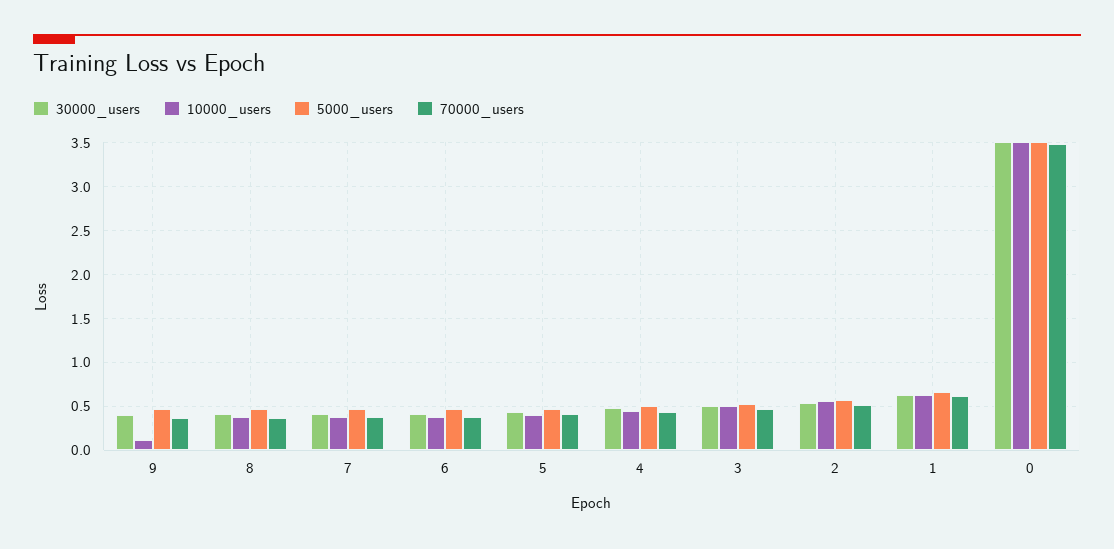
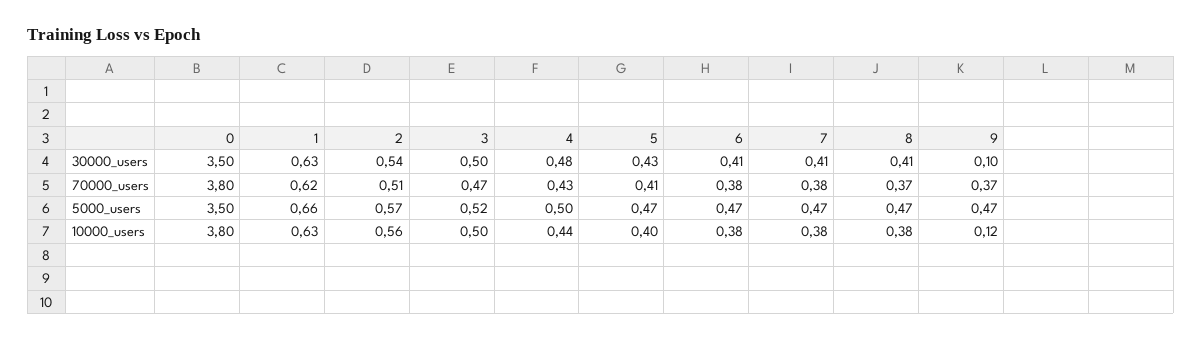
30000_users, 9: 0.4 -> 0.1
10000_users, 0: 3.5 -> 3.8
70000_users, 0: 3.5 -> 3.8

